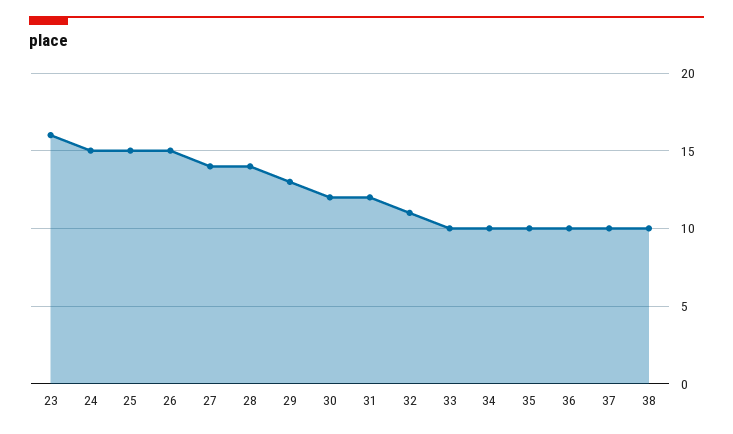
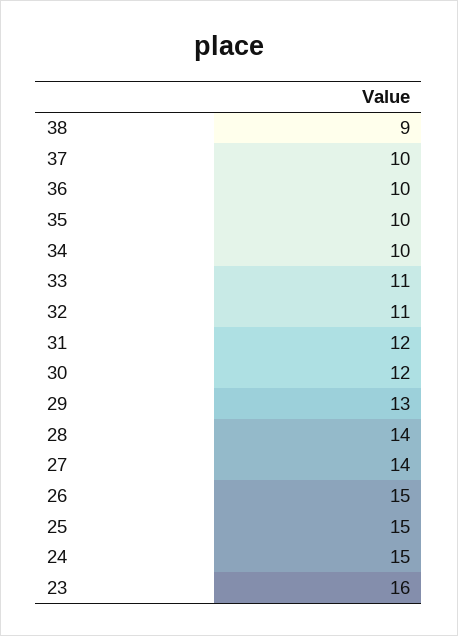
33: 10 -> 11
38: 10 -> 9

